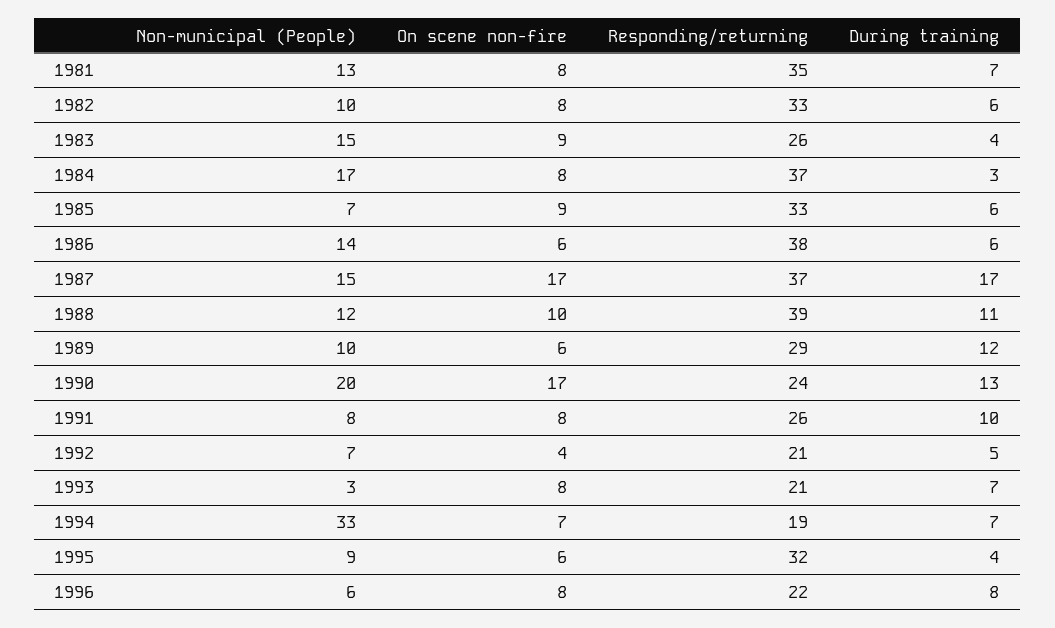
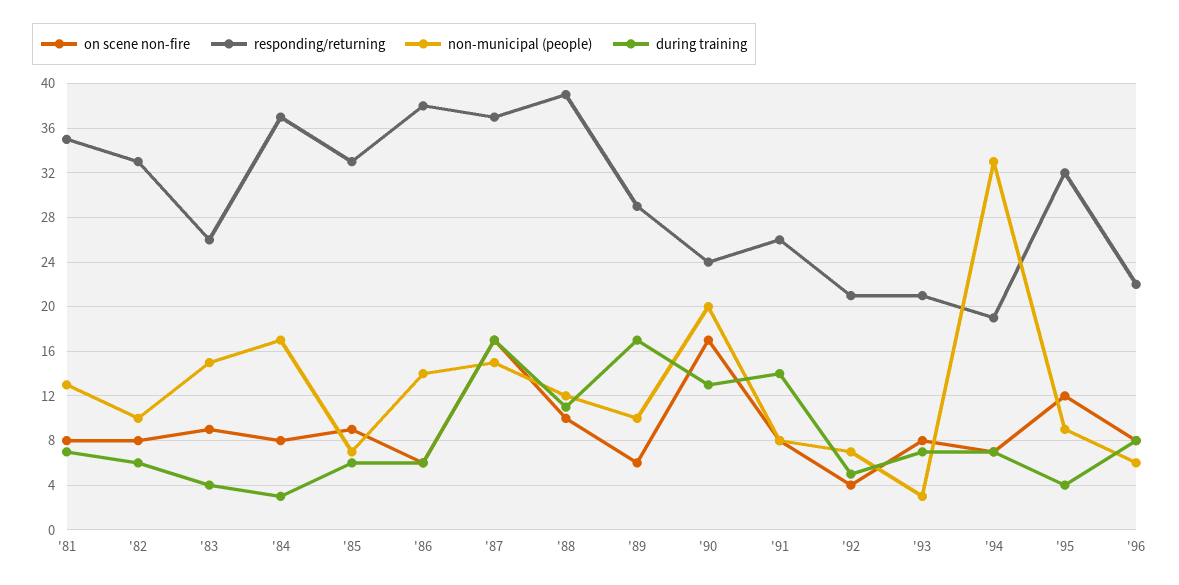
During training, 1989: 12 -> 17
During training, 1991: 10 -> 14
On scene non-fire, 1995: 6 -> 12

